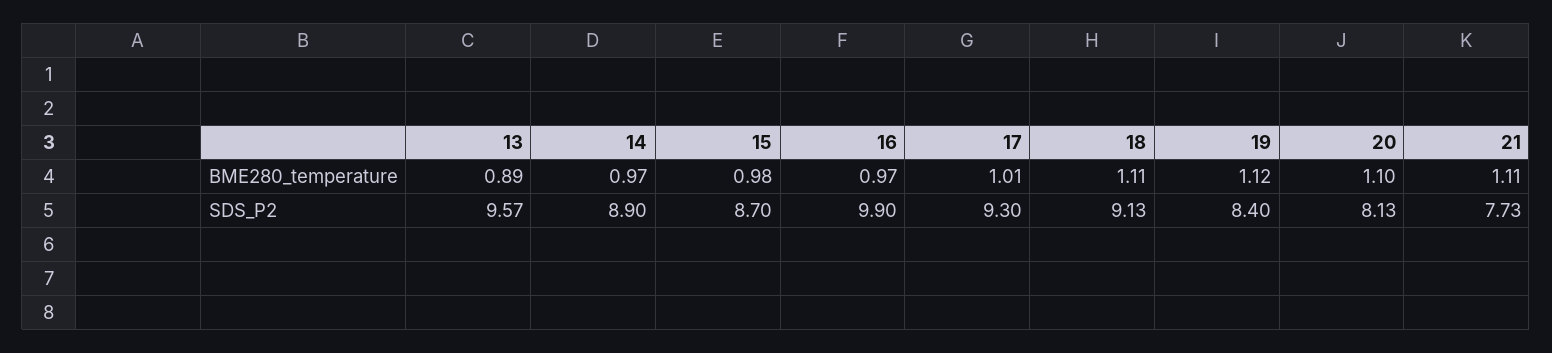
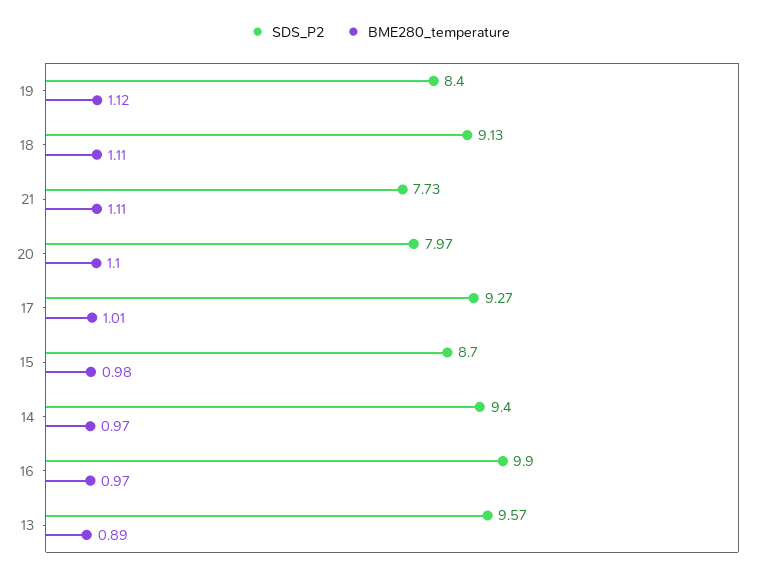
SDS_P2, 14: 8.9 -> 9.4
SDS_P2, 17: 9.3 -> 9.27
SDS_P2, 20: 8.13 -> 7.97

